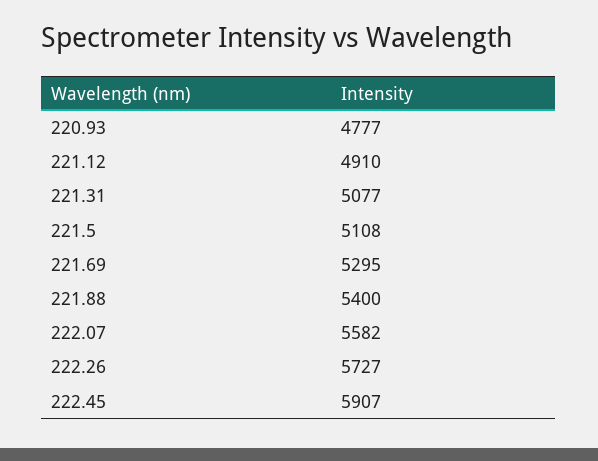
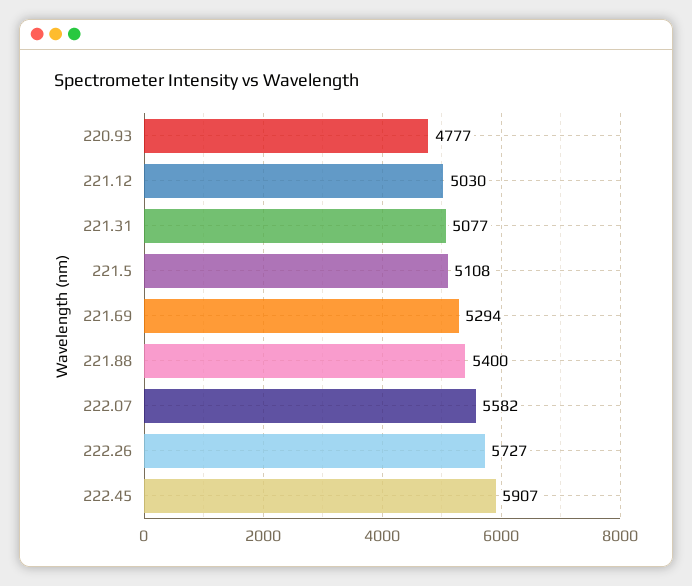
221.12: 4910 -> 5030
221.69: 5295 -> 5294

